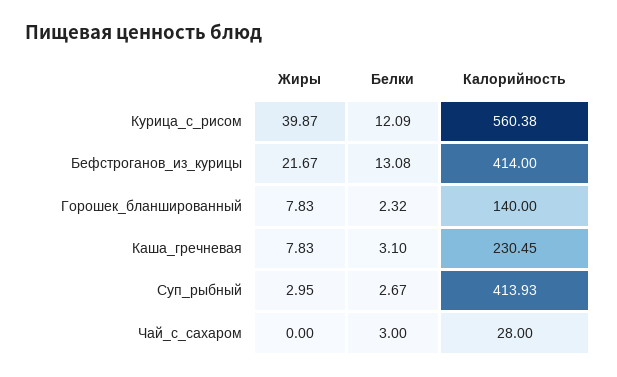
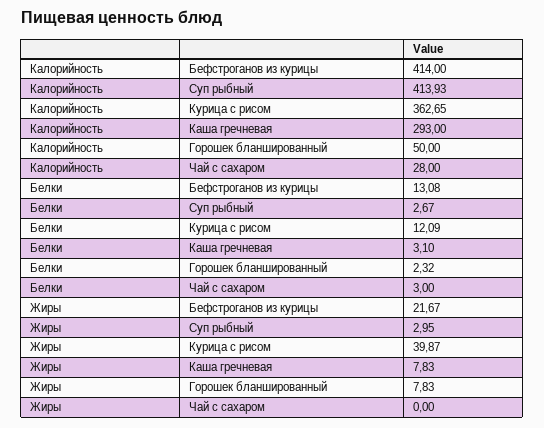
Калорийность, Курица_с_рисом: 560.38 -> 362.65
Калорийность, Горошек_бланшированный: 140 -> 50
Калорийность, Каша_гречневая: 230.45 -> 293

